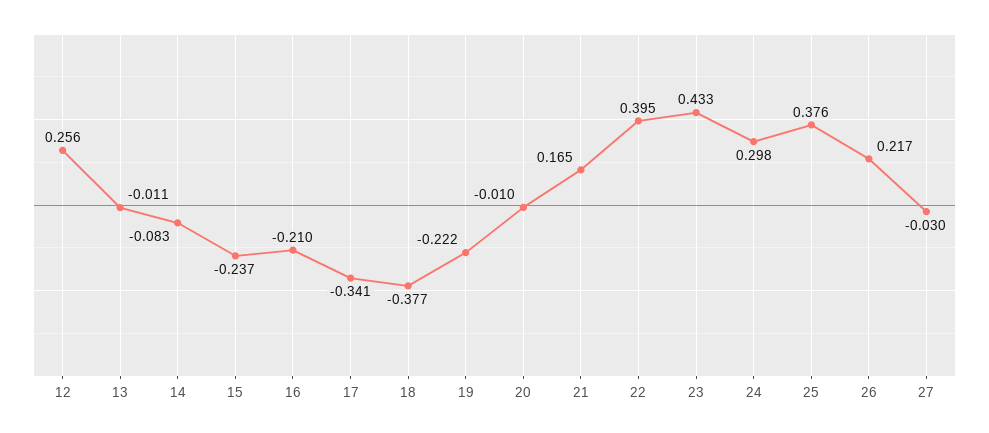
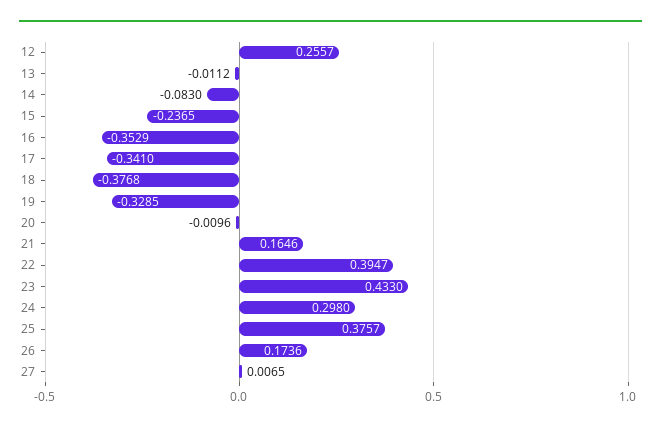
16: -0.21 -> -0.3529
19: -0.222 -> -0.3285
26: 0.217 -> 0.1736
27: -0.03 -> 0.0065

